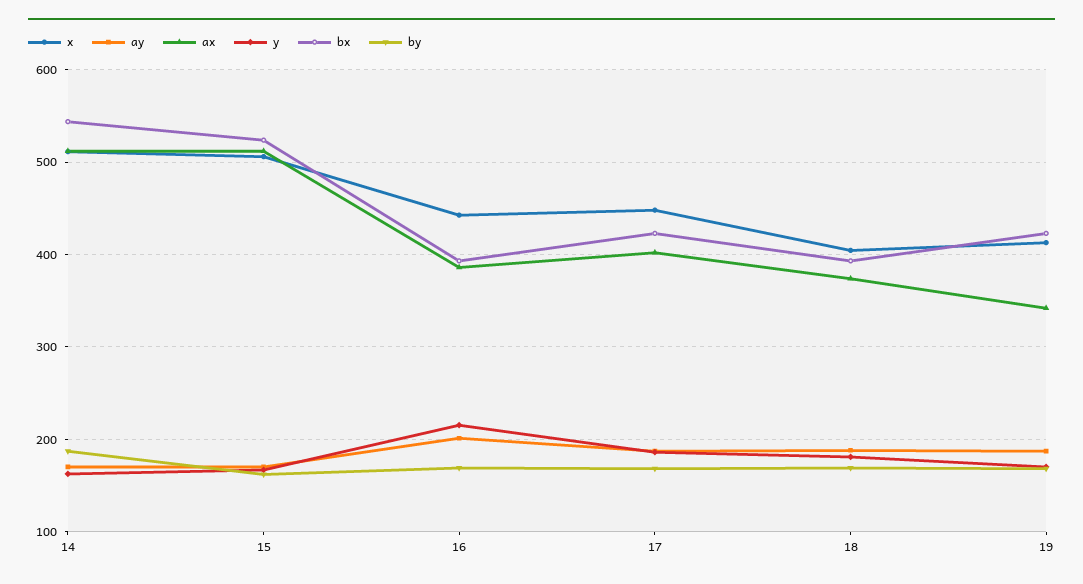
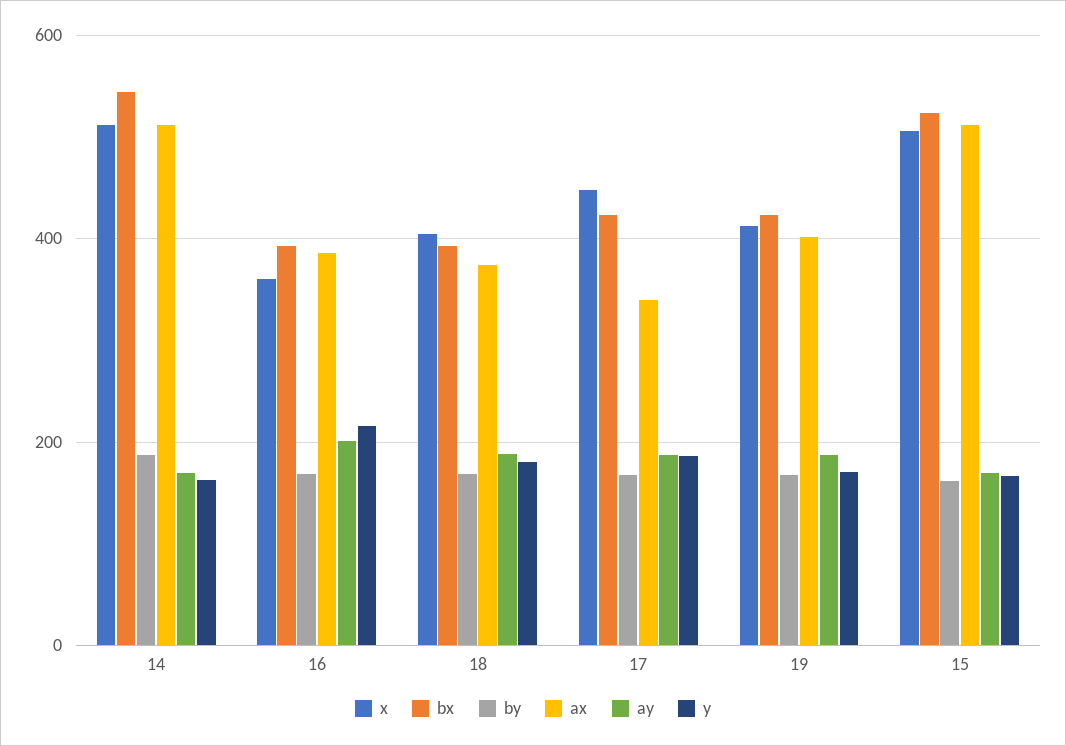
x, 16: 440 -> 360
ax, 17: 400 -> 340
ax, 19: 340 -> 400

